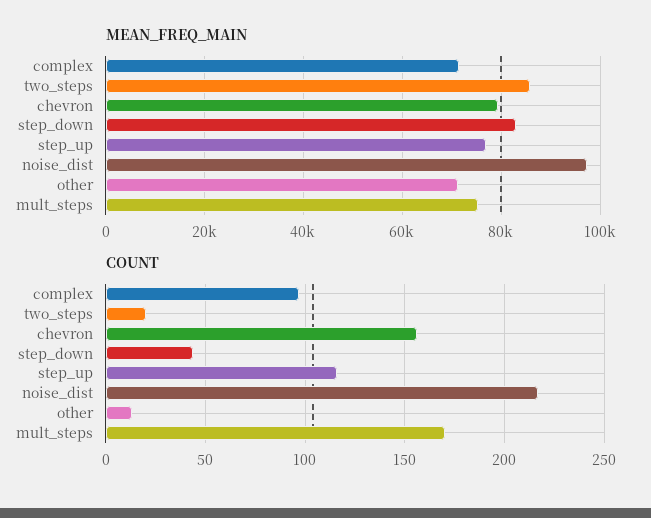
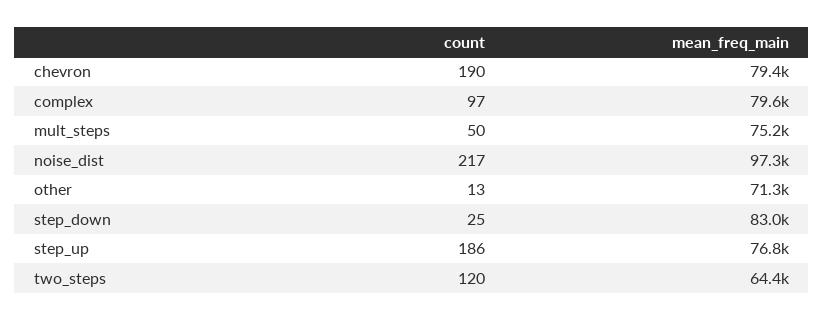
MEAN_FREQ_MAIN, complex: 72000 -> 79600
MEAN_FREQ_MAIN, two_steps: 86000 -> 64400
COUNT, two_steps: 20 -> 120
COUNT, chevron: 155 -> 190
COUNT, step_down: 45 -> 25
COUNT, step_up: 115 -> 186
COUNT, mult_steps: 170 -> 50

